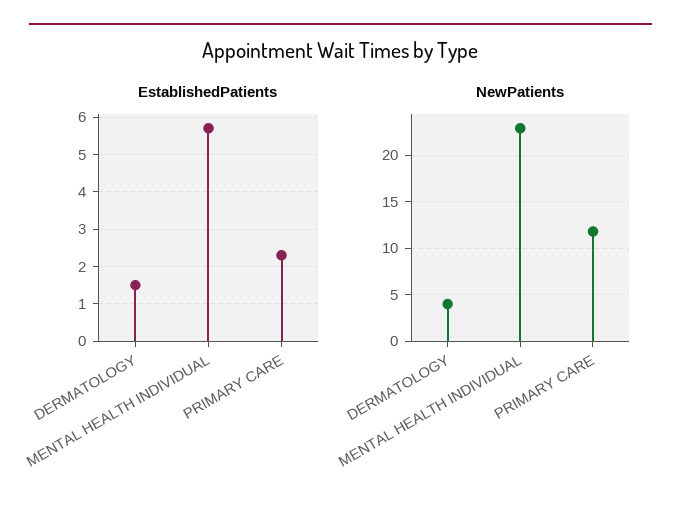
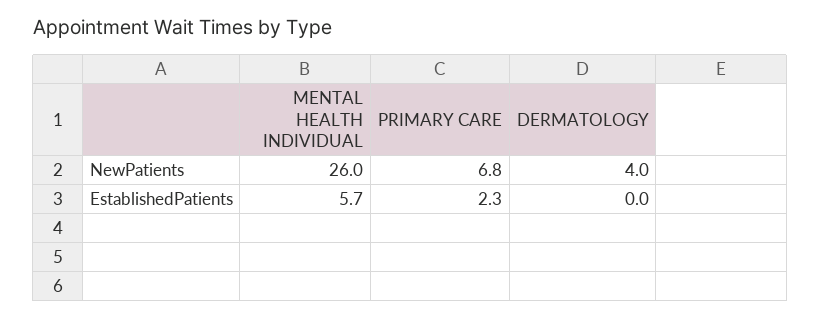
EstablishedPatients, DERMATOLOGY: 1.5 -> 0
NewPatients, MENTAL HEALTH INDIVIDUAL: 23 -> 26
NewPatients, PRIMARY CARE: 12 -> 6.8

